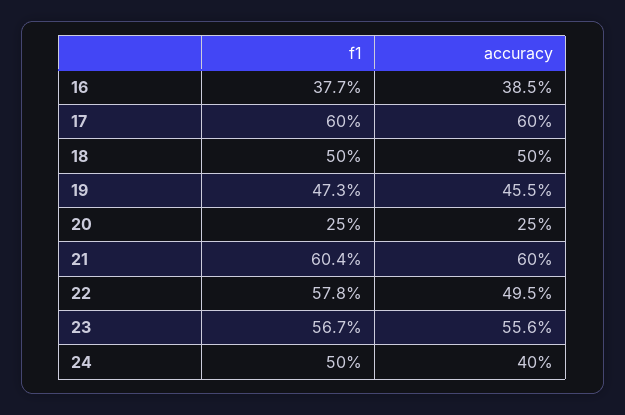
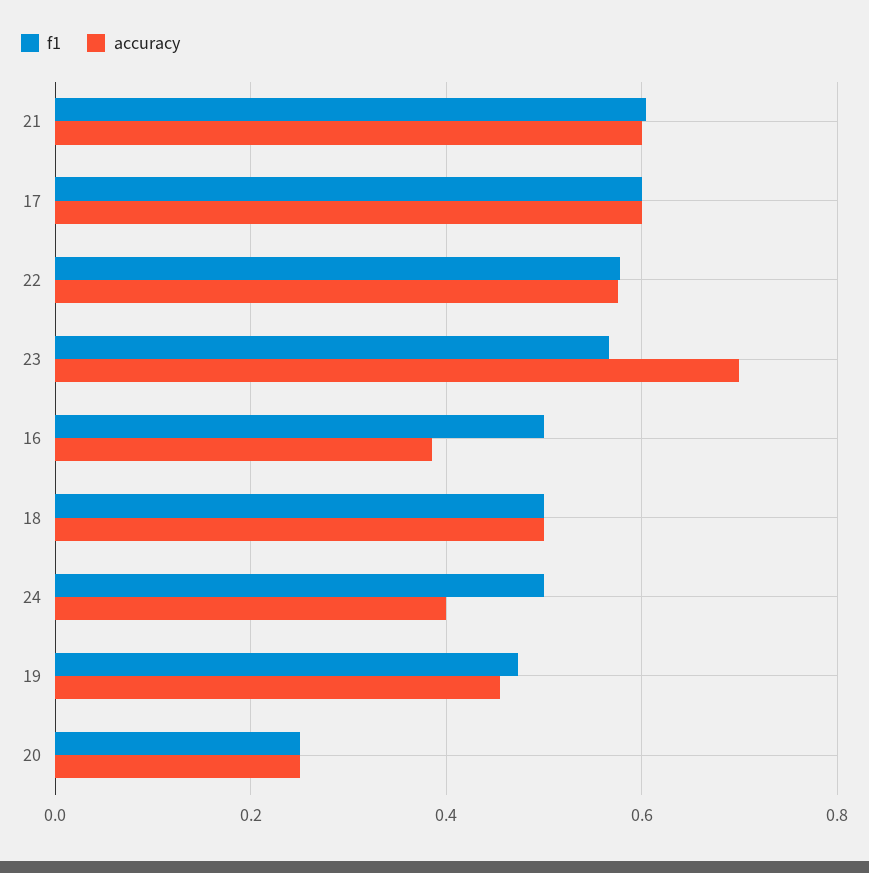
f1, 16: 0.377 -> 0.5
accuracy, 22: 0.495 -> 0.58
accuracy, 23: 0.556 -> 0.7

